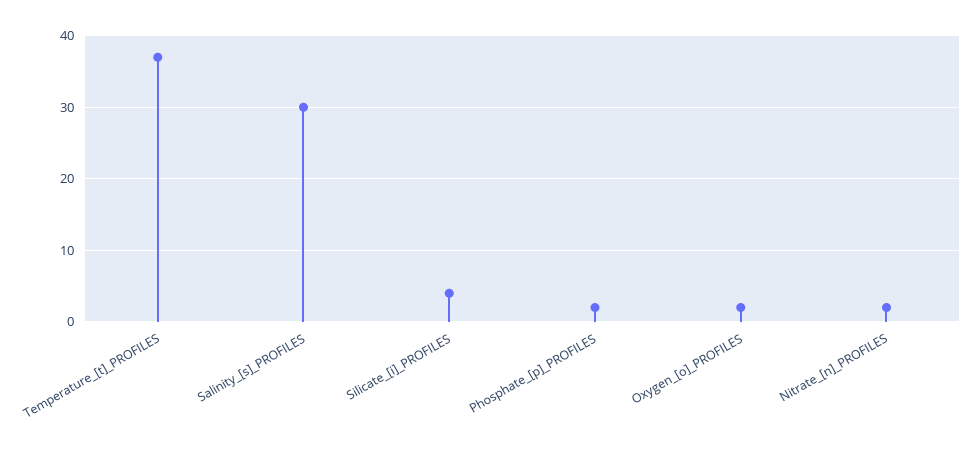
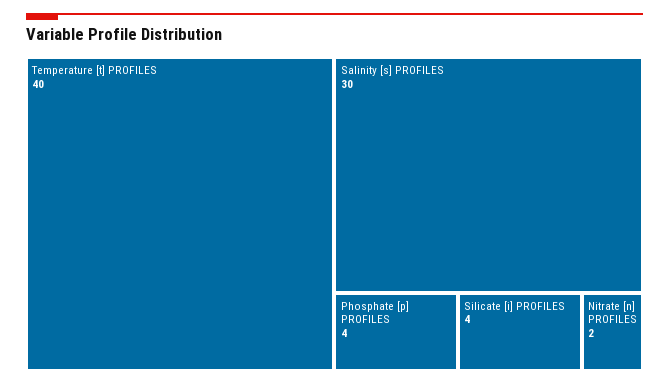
Temperature_[t]_PROFILES: 37 -> 40
Phosphate_[p]_PROFILES: 2 -> 4
Oxygen_[o]_PROFILES: 2 -> none

